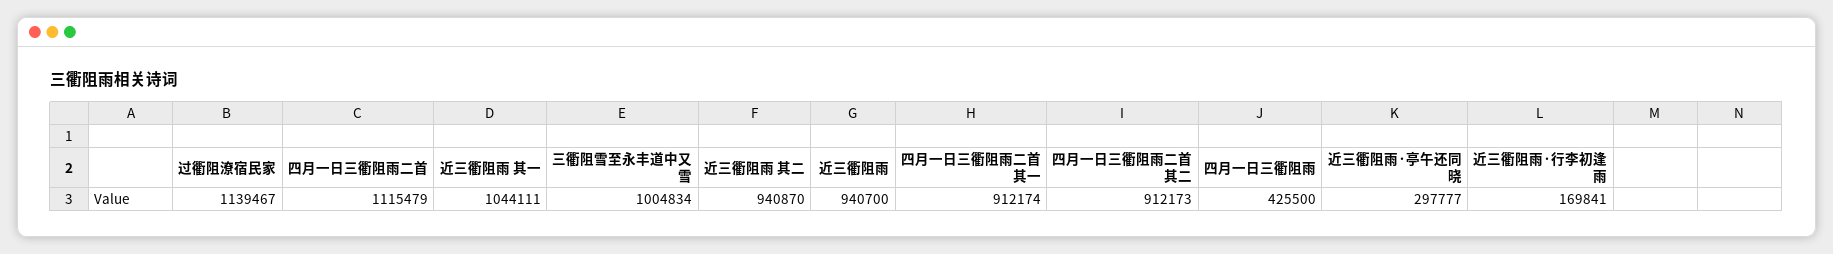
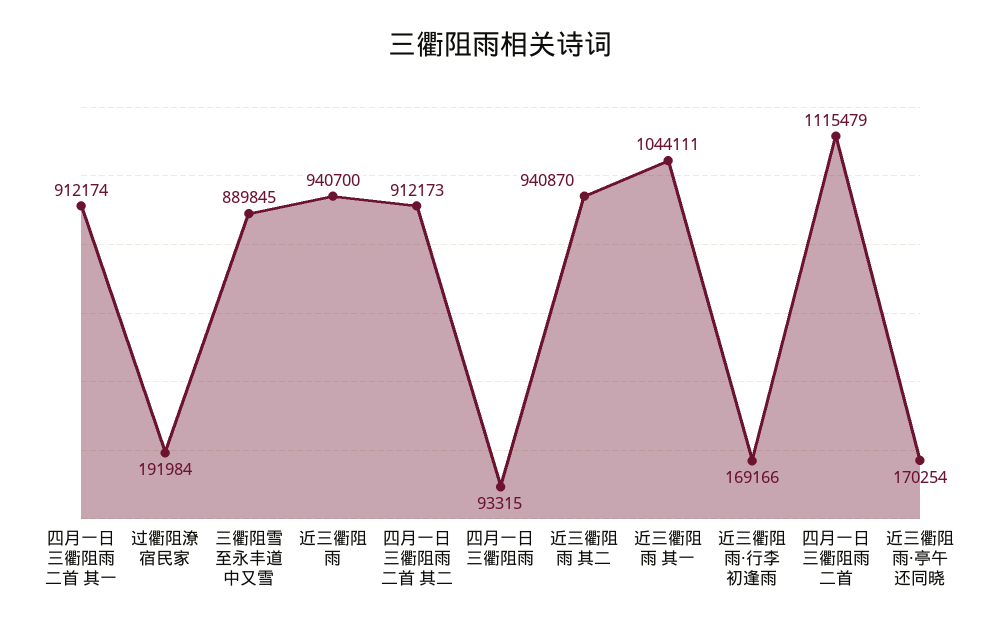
过衢阻潦宿民家: 1139467 -> 191984
三衢阻雪至永丰道中又雪: 1004834 -> 889845
四月一日三衢阻雨: 425500 -> 93315
近三衢阻雨·亭午还同晓: 297777 -> 170254
近三衢阻雨·行李初逢雨: 169841 -> 169166

